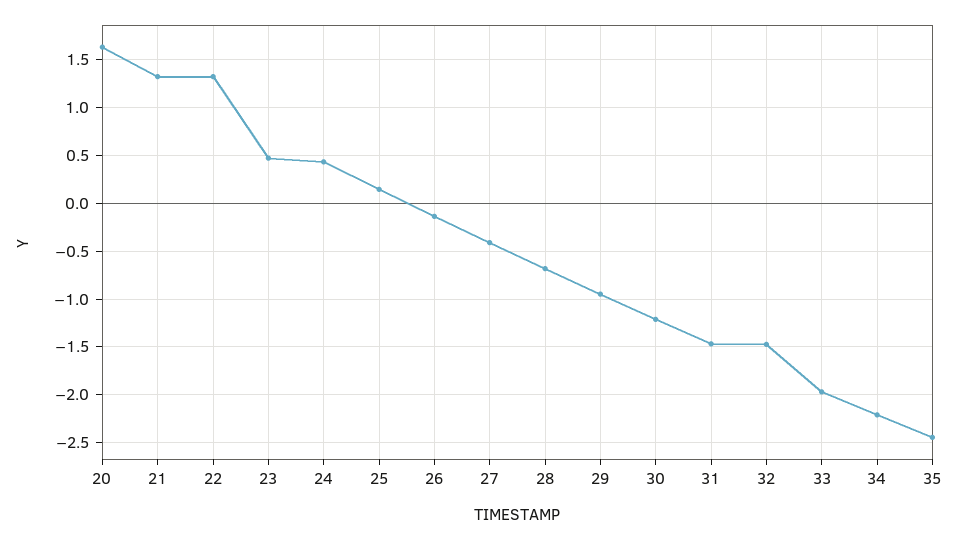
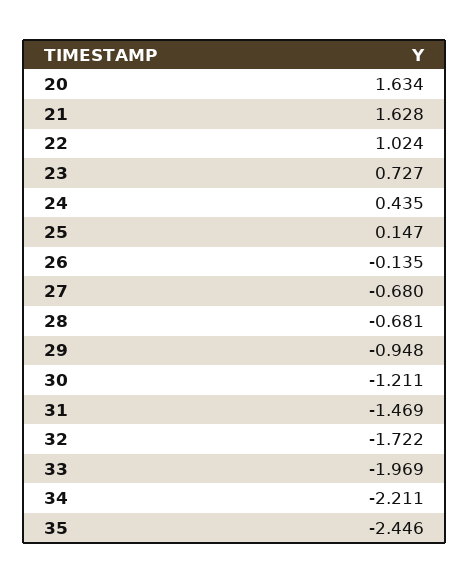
21: 1.3 -> 1.628
22: 1.3 -> 1.024
23: 0.5 -> 0.727
27: -0.4 -> -0.68
32: -1.5 -> -1.722

